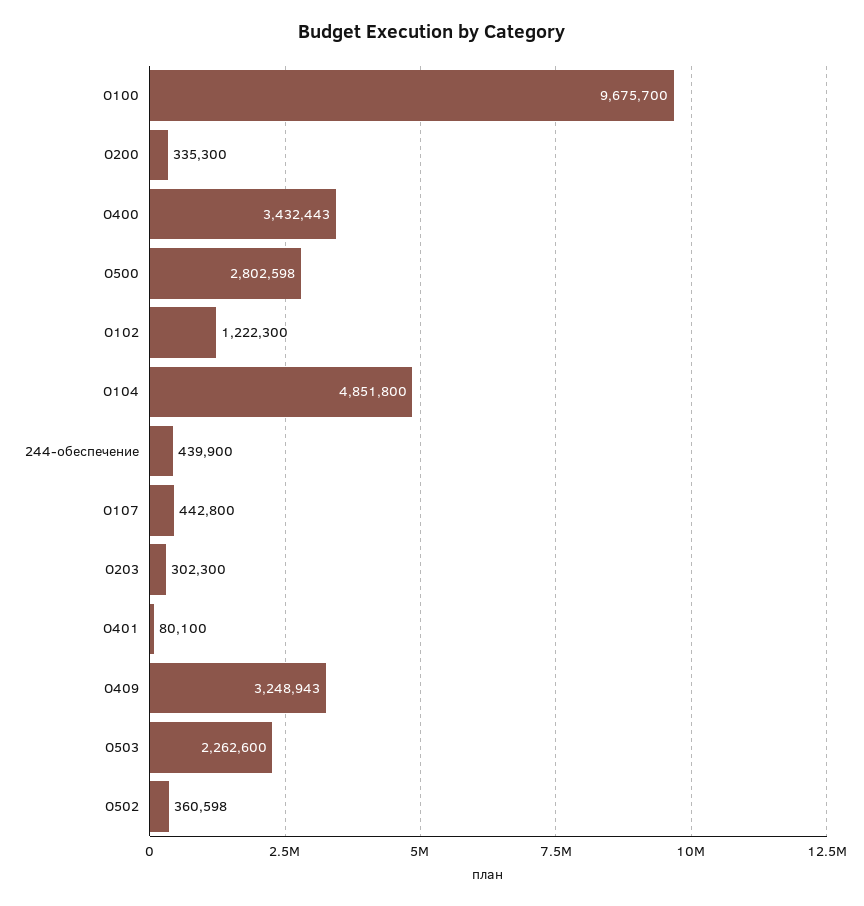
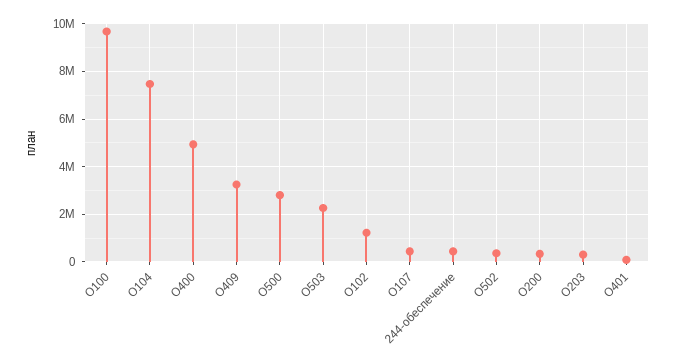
О400: 3432443 -> 5000000
О104: 4851800 -> 7500000

